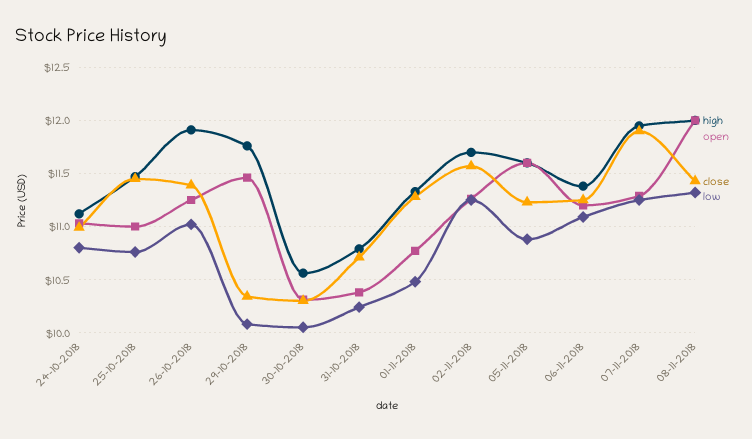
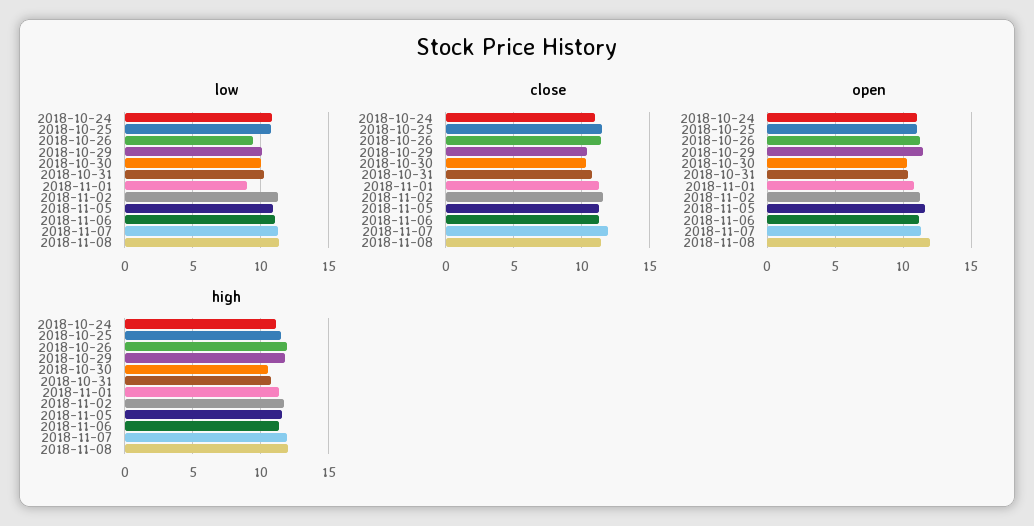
low, 26-10-2018: 11 -> 9.5
low, 01-11-2018: 10.5 -> 9

